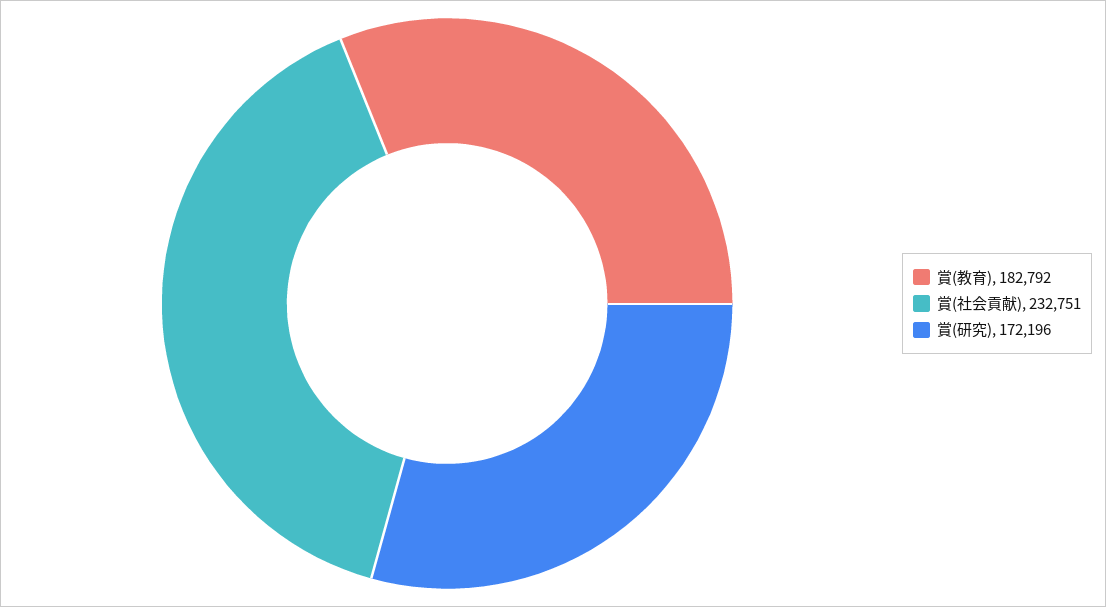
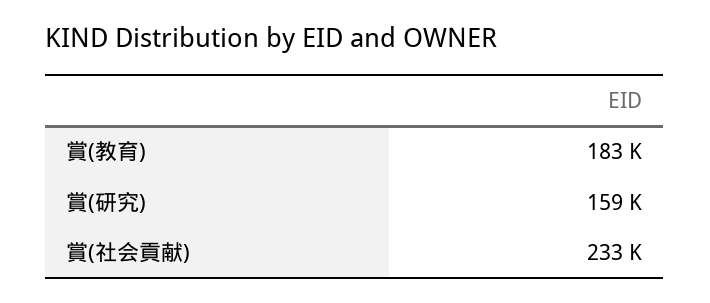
賞(研究): 172196 -> 159000

